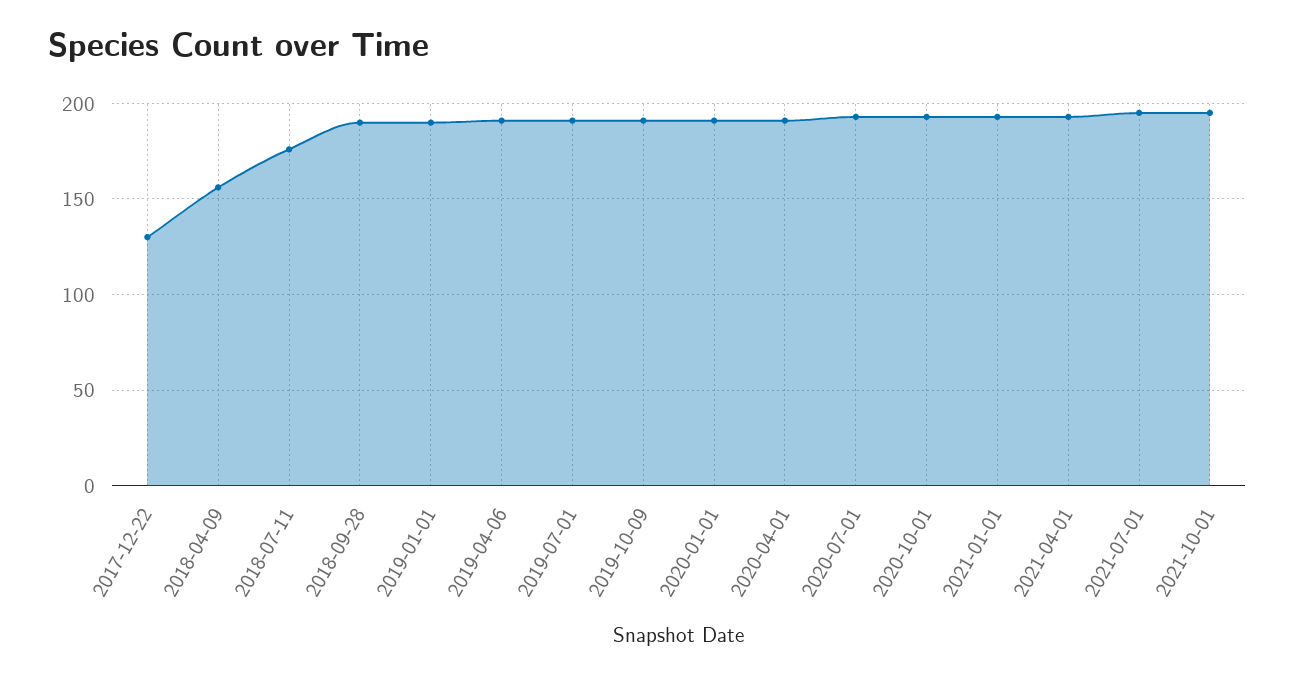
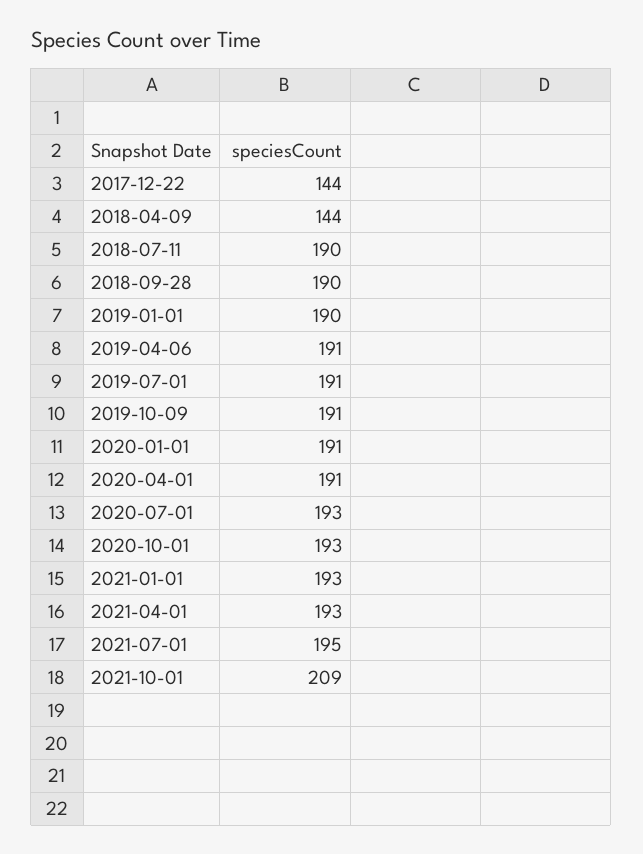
2017-12-22: 130 -> 144
2018-04-09: 155 -> 144
2018-07-11: 175 -> 190
2021-10-01: 195 -> 209

